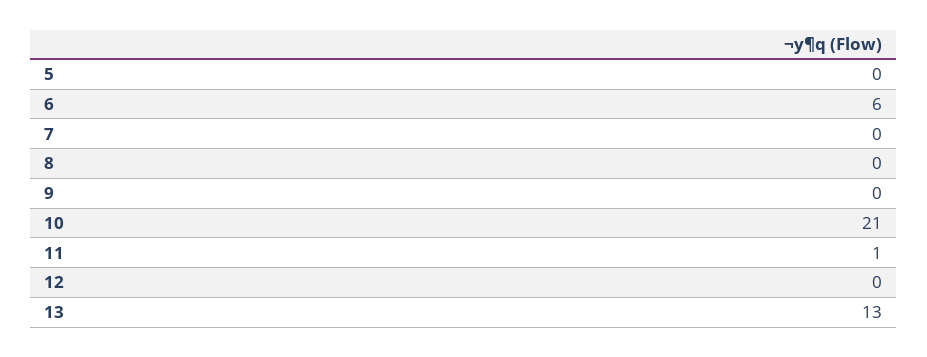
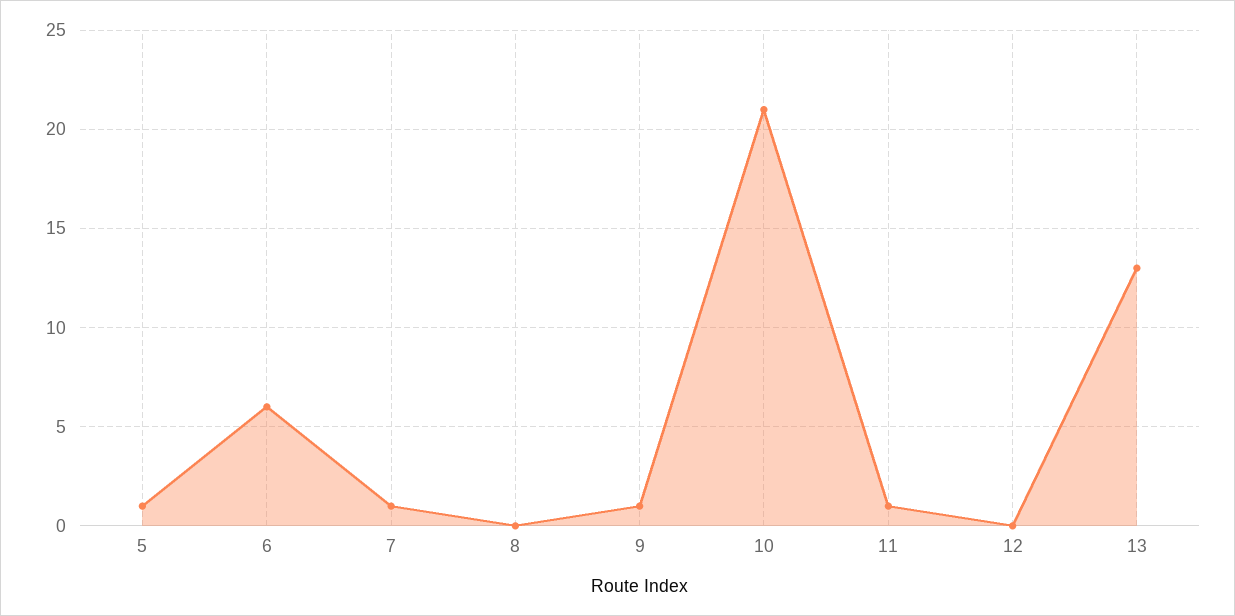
5: 0 -> 1
7: 0 -> 1
9: 0 -> 1

